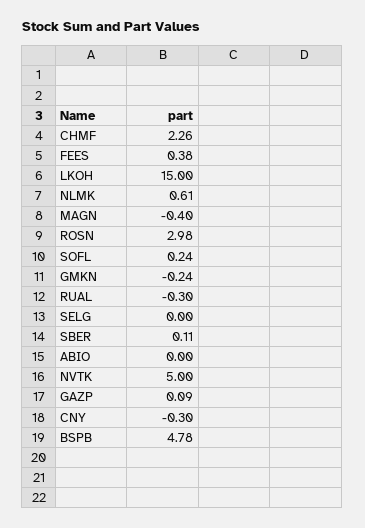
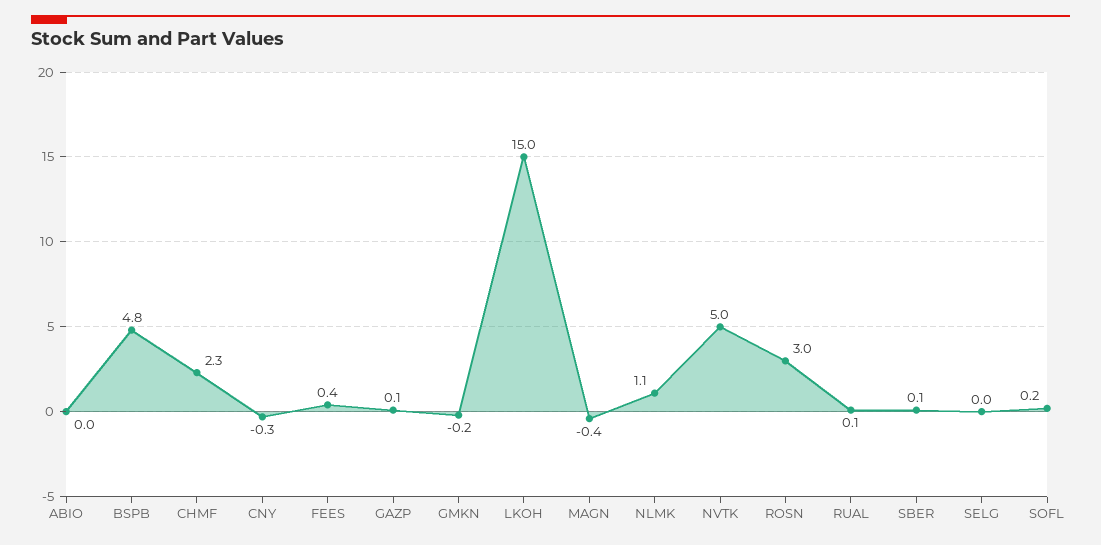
NLMK: 0.61 -> 1.1
RUAL: -0.3 -> 0.1

